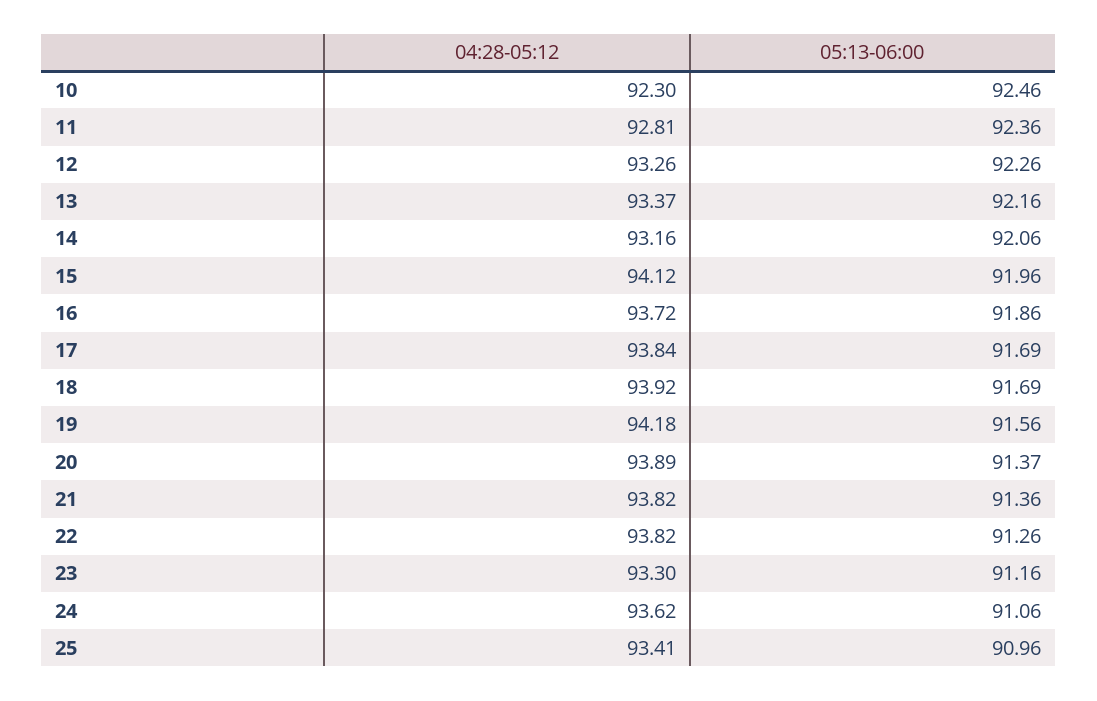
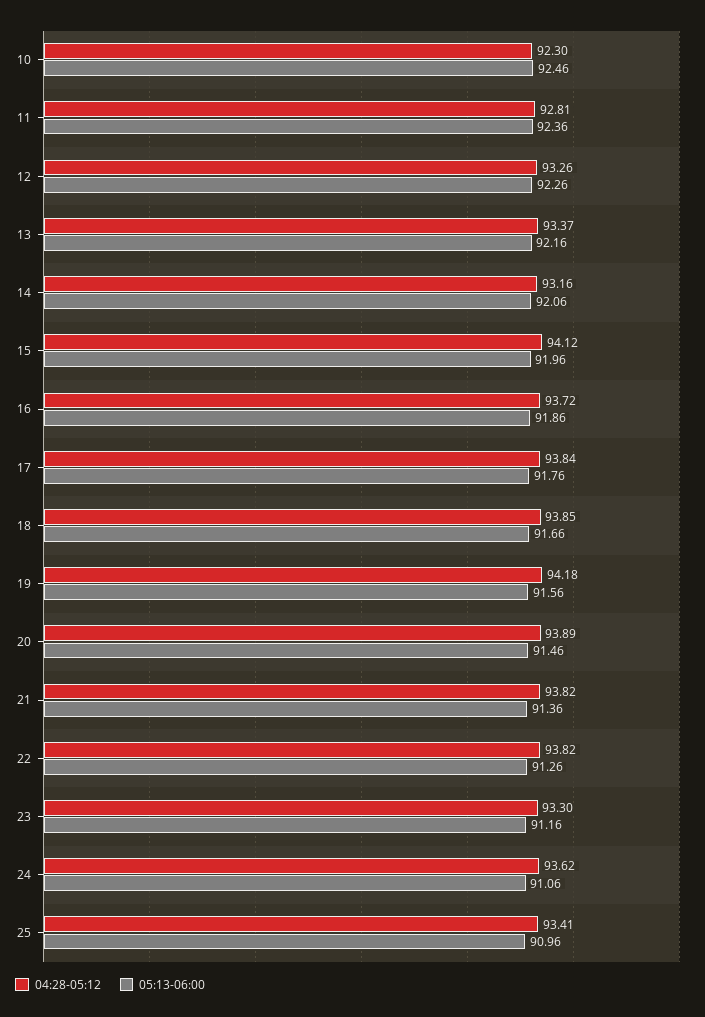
05:13-06:00, 17: 91.69 -> 91.76
04:28-05:12, 18: 93.92 -> 93.85
05:13-06:00, 18: 91.69 -> 91.66
05:13-06:00, 20: 91.37 -> 91.46

